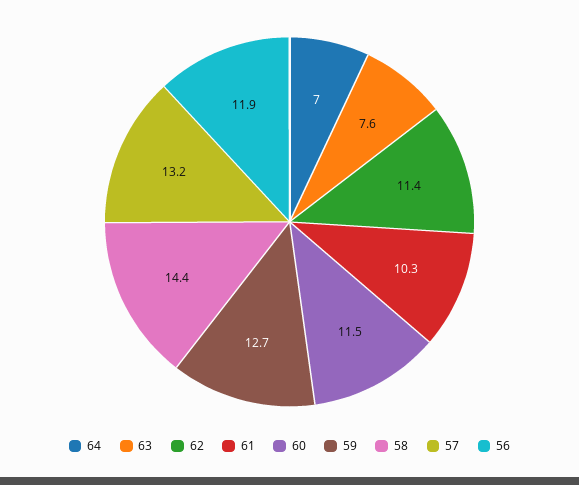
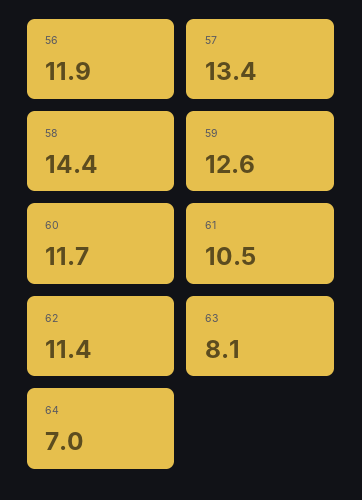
63: 7.6 -> 8.1
61: 10.3 -> 10.5
60: 11.5 -> 11.7
59: 12.7 -> 12.6
57: 13.2 -> 13.4

